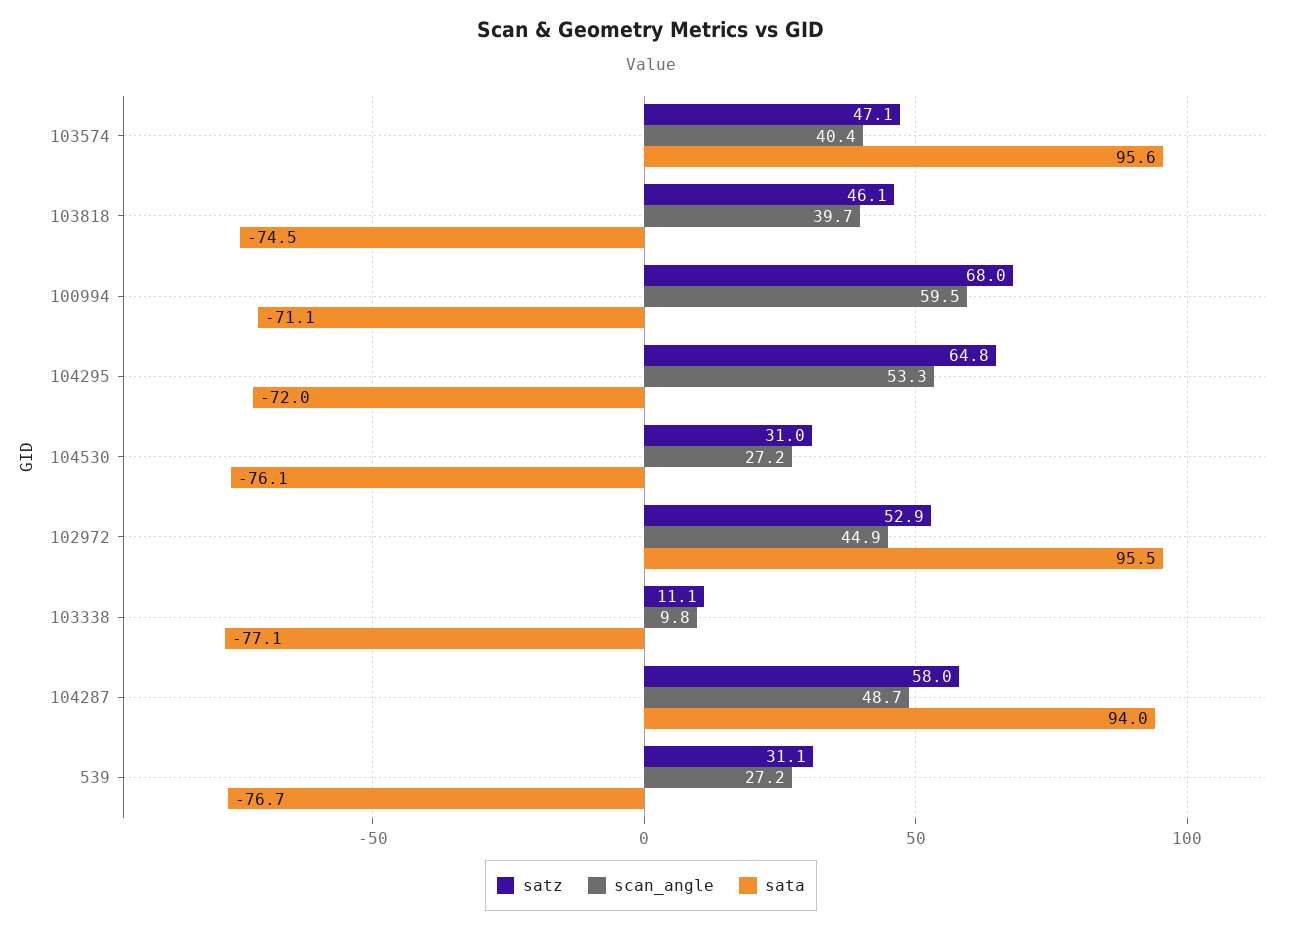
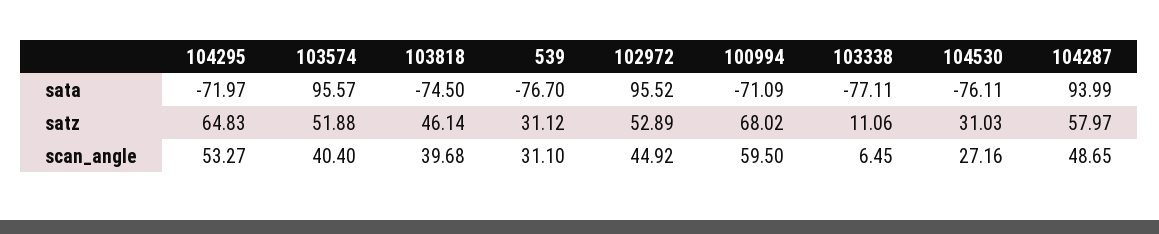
satz, 103574: 47.1 -> 51.88
scan_angle, 103338: 9.8 -> 6.45
scan_angle, 539: 27.2 -> 31.1

